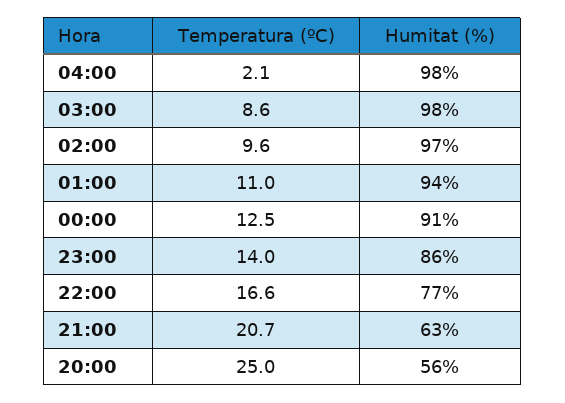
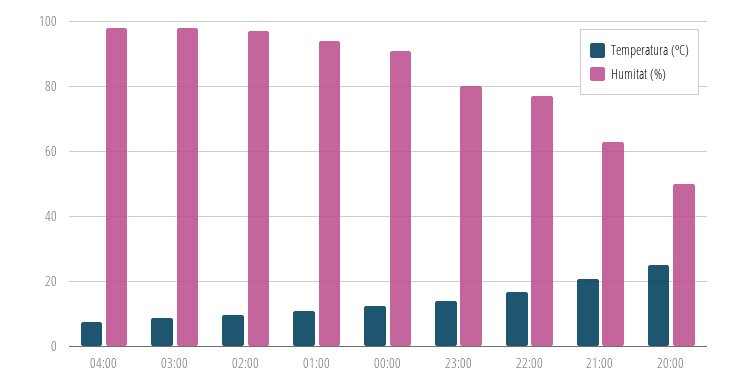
Temperatura (ºC), 04:00: 2.1 -> 8
Humitat (%), 23:00: 86 -> 80
Humitat (%), 20:00: 56 -> 50

